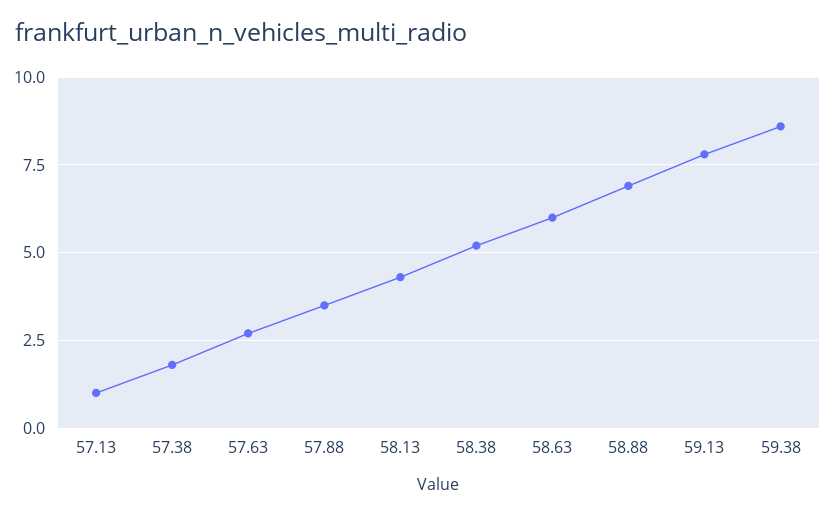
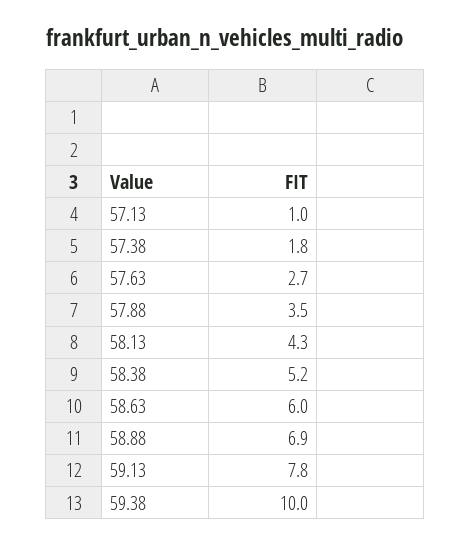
59.38: 8.5 -> 10

